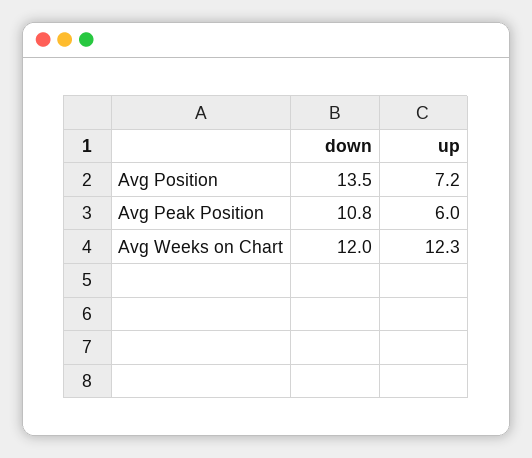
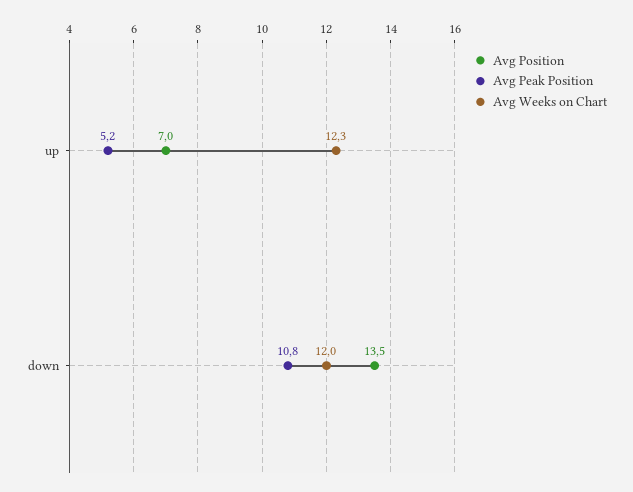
Avg Position, up: 7.2 -> 7
Avg Peak Position, up: 6 -> 5.2

